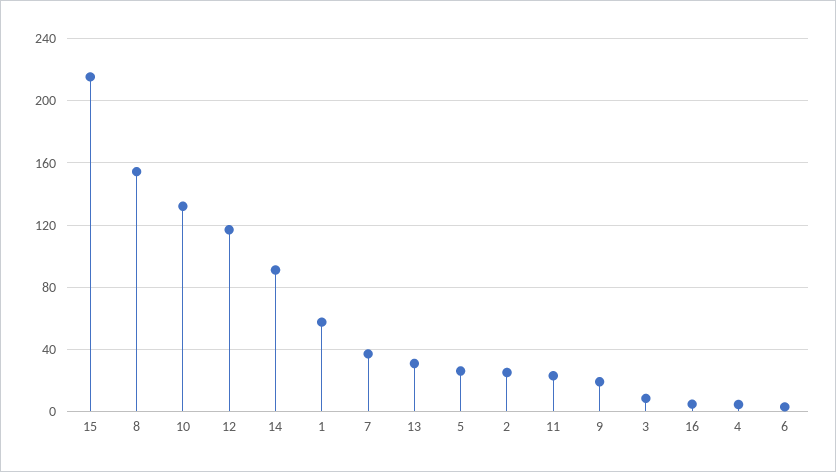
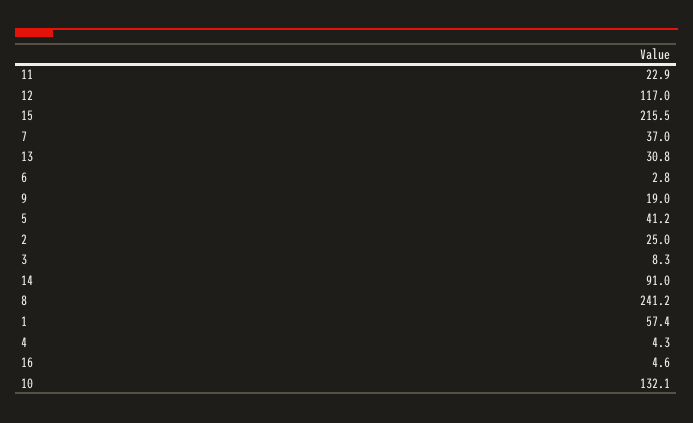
8: 155 -> 241.2
5: 25 -> 41.2

